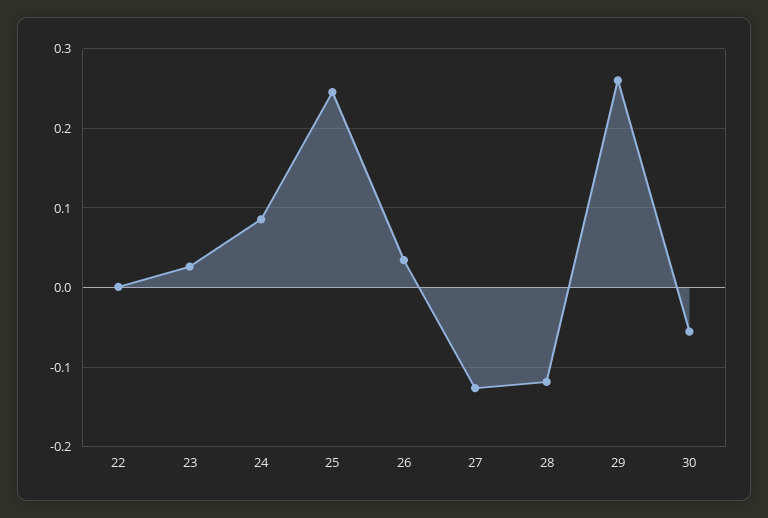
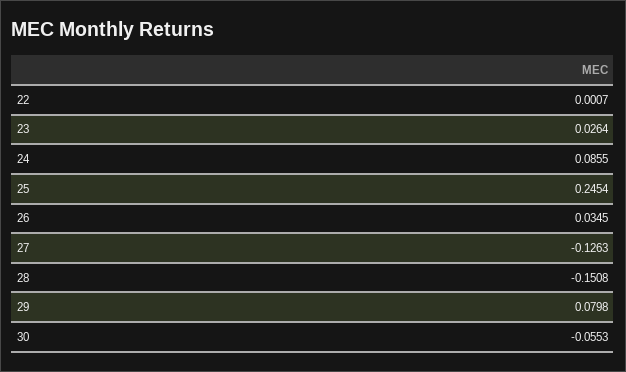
28: -0.12 -> -0.1508
29: 0.26 -> 0.0798

